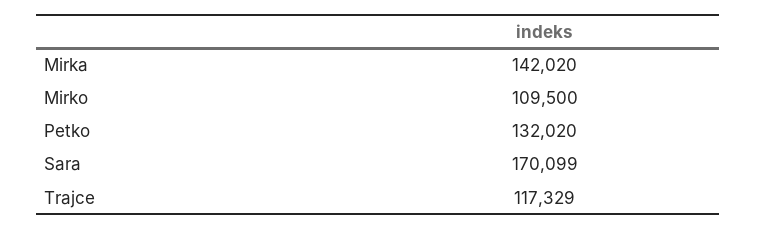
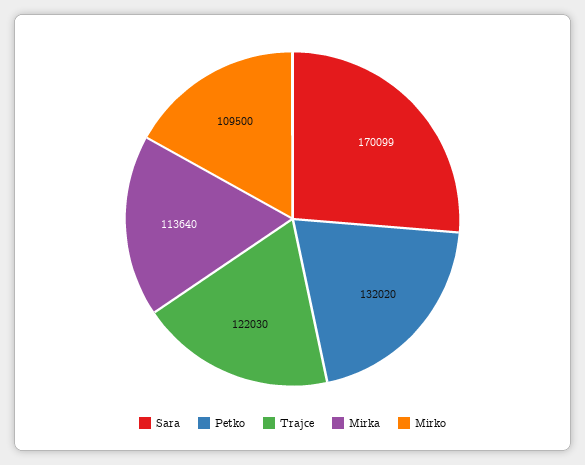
Mirka: 142020 -> 113640
Trajce: 117329 -> 122030

